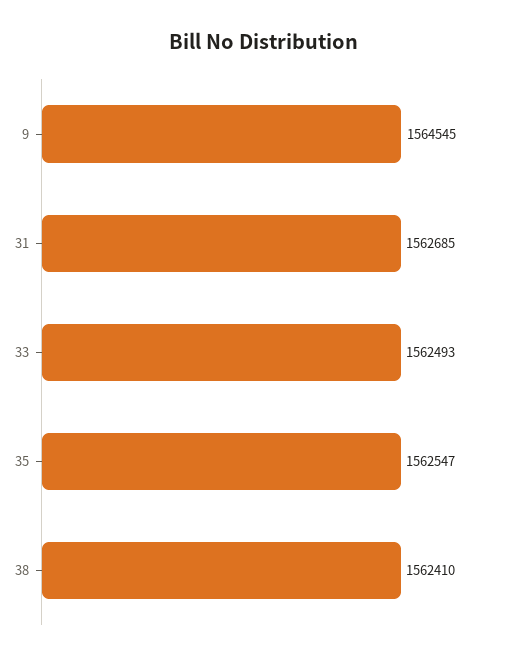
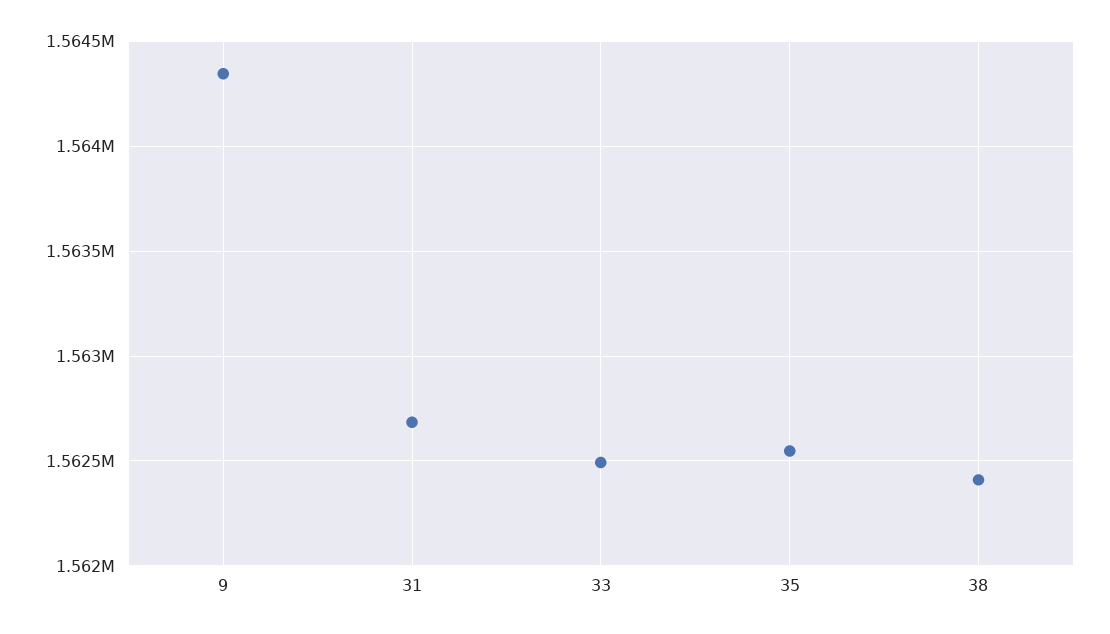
9: 1564545 -> 1564350

